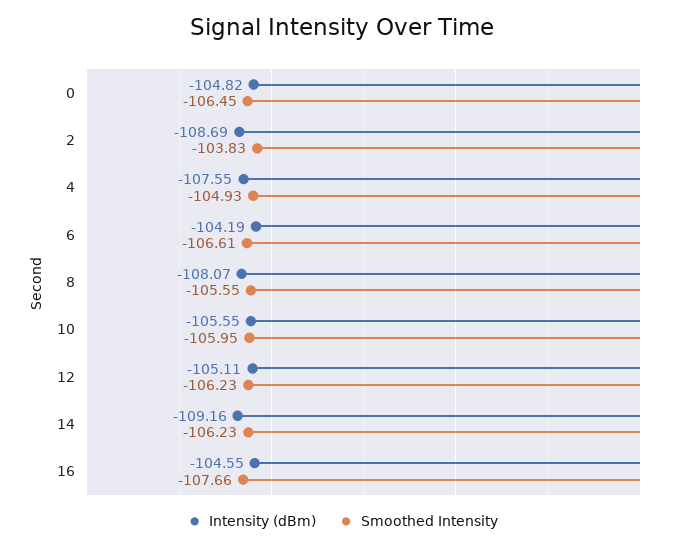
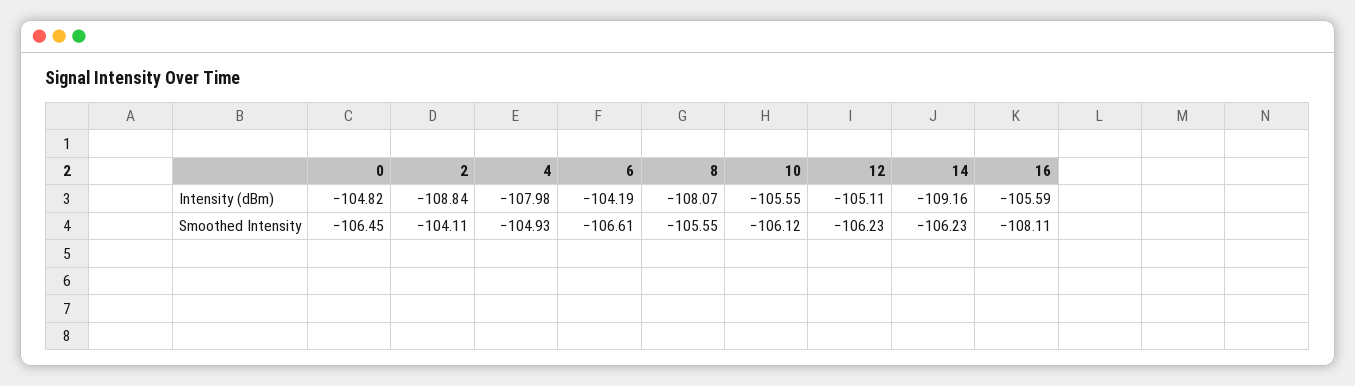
Intensity (dBm), 2: -108.69 -> -108.84
Smoothed Intensity, 2: -103.83 -> -104.11
Intensity (dBm), 4: -107.55 -> -107.98
Smoothed Intensity, 10: -105.95 -> -106.12
Intensity (dBm), 16: -104.55 -> -105.59
Smoothed Intensity, 16: -107.66 -> -108.11

